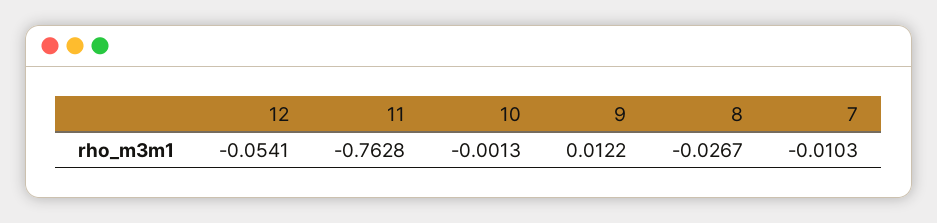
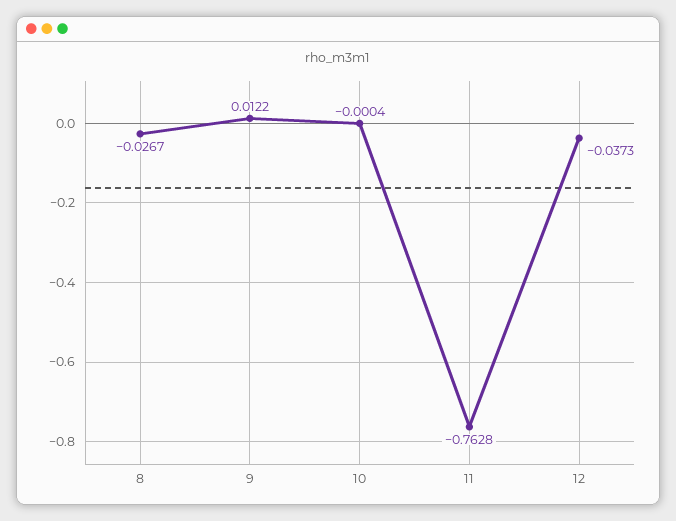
12: -0.0541 -> -0.0373
10: -0.0013 -> -0.0004
7: -0.0103 -> none

